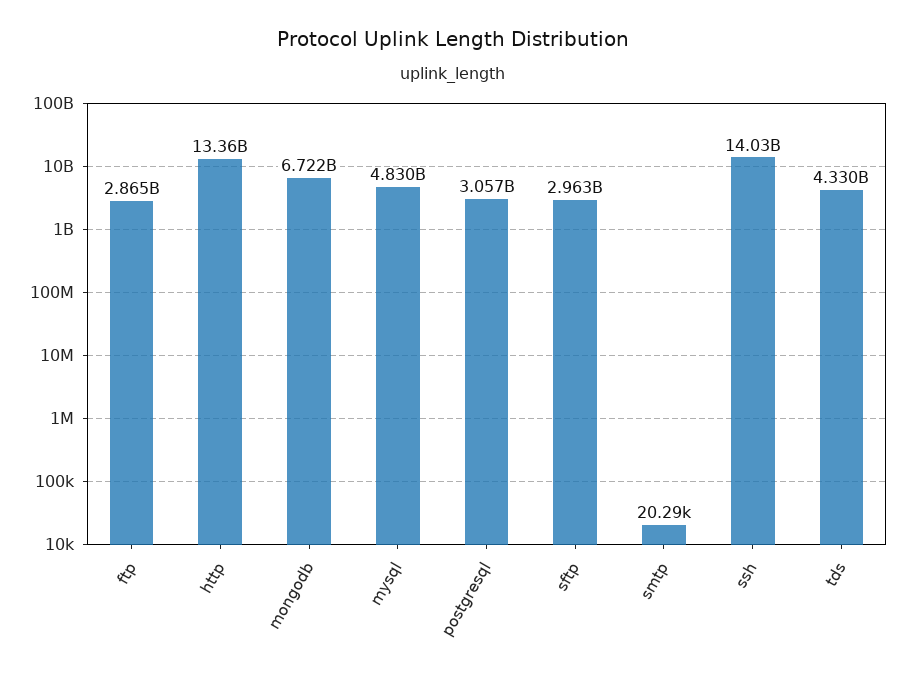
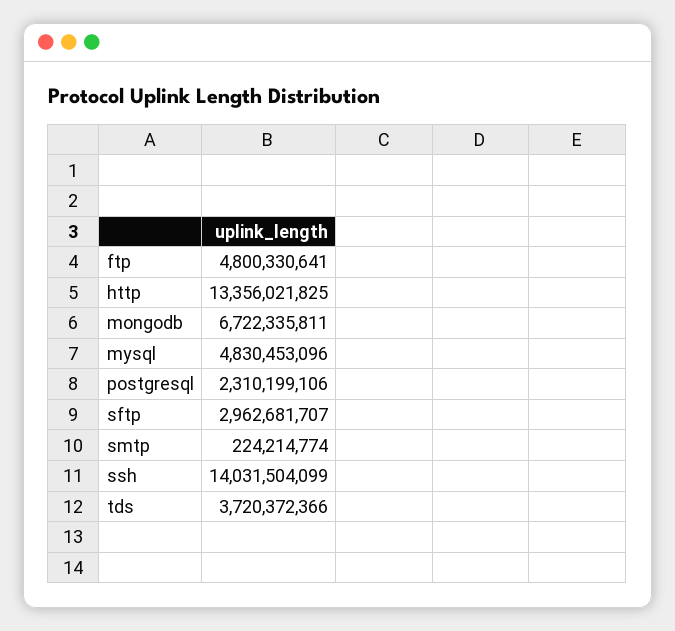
ftp: 2865000000 -> 4800330641
postgresql: 3057000000 -> 2310199106
smtp: 20290 -> 224214774
tds: 4330000000 -> 3720372366

